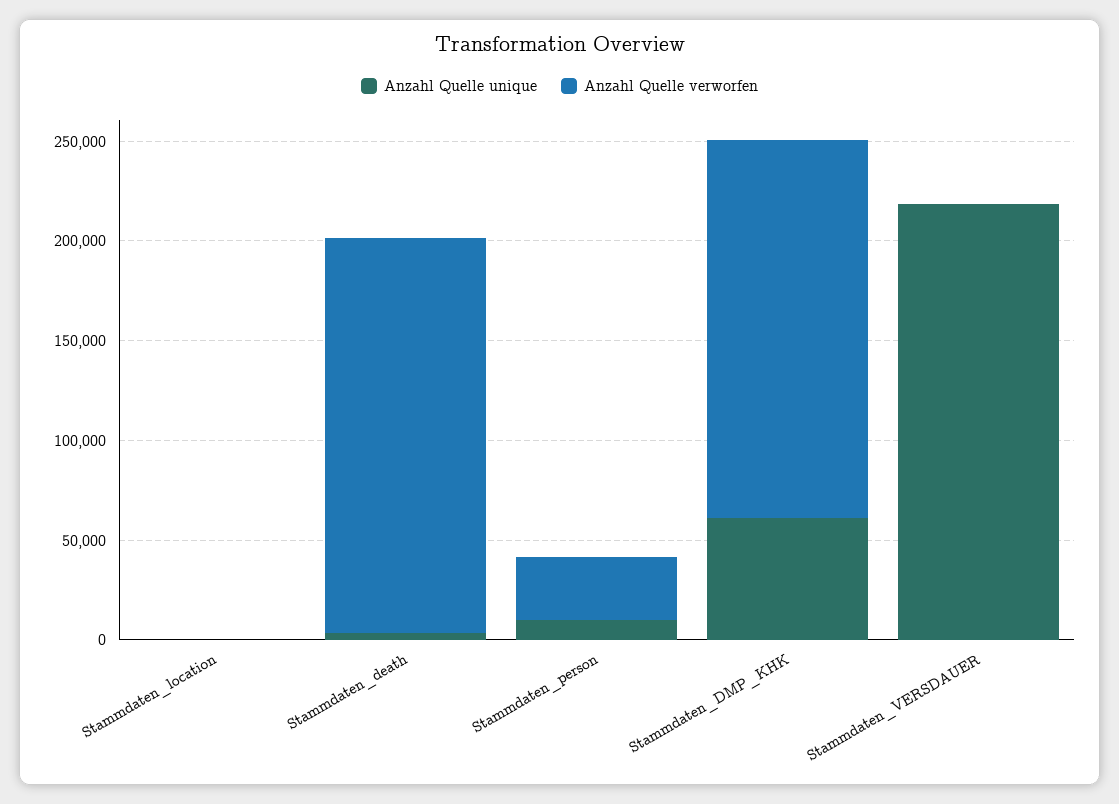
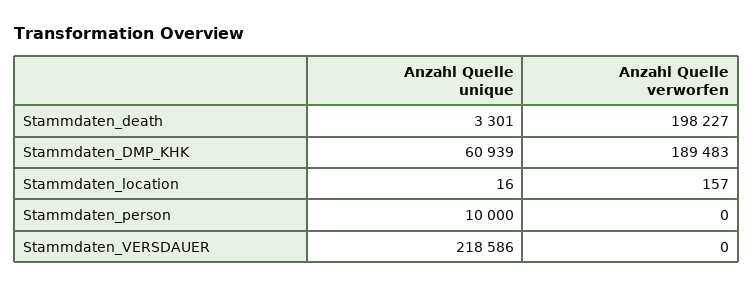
Anzahl Quelle verworfen, Stammdaten_person: 30000 -> 0

